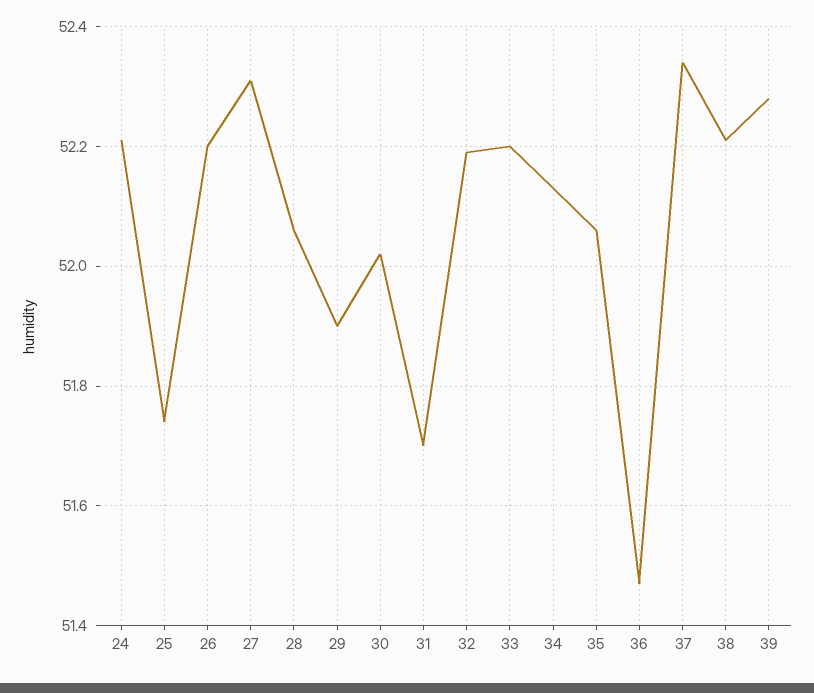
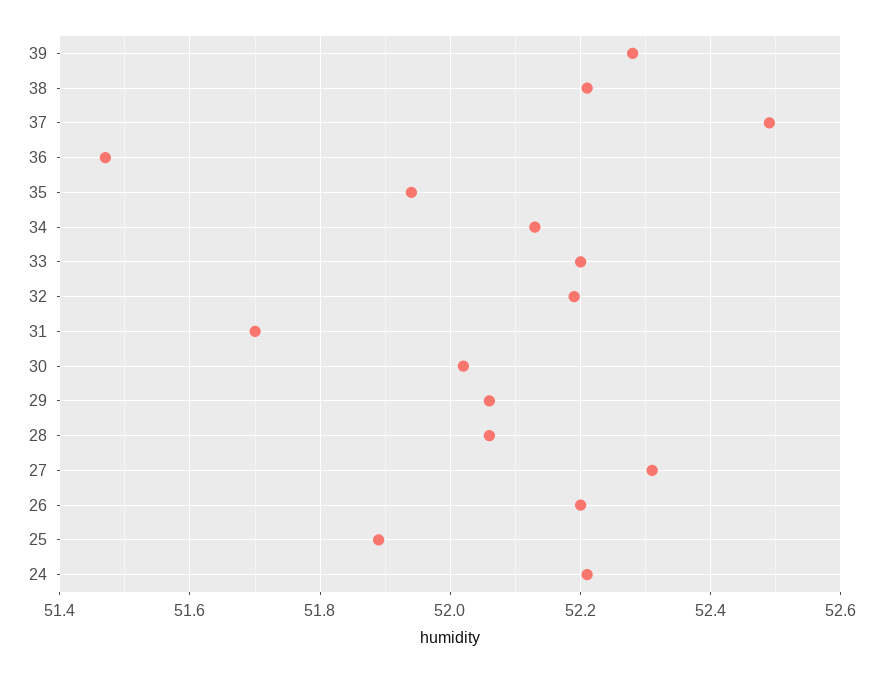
25: 51.75 -> 51.9
29: 51.9 -> 52.05
35: 52.05 -> 51.95
37: 52.35 -> 52.5

